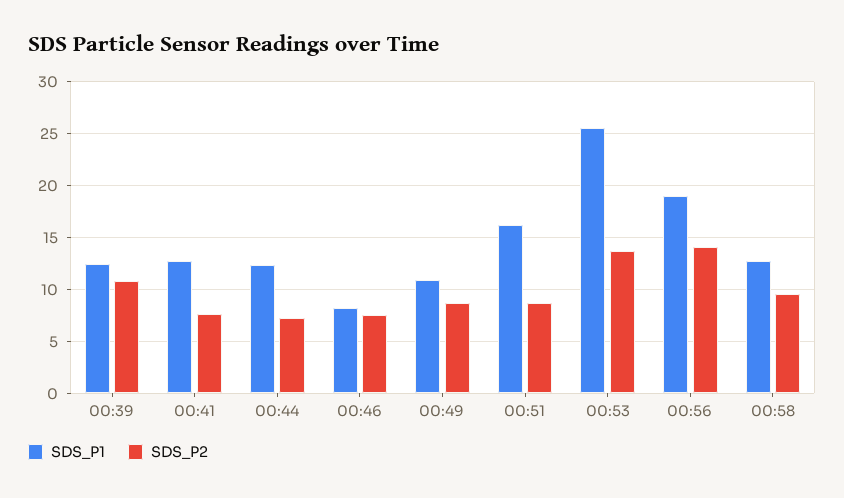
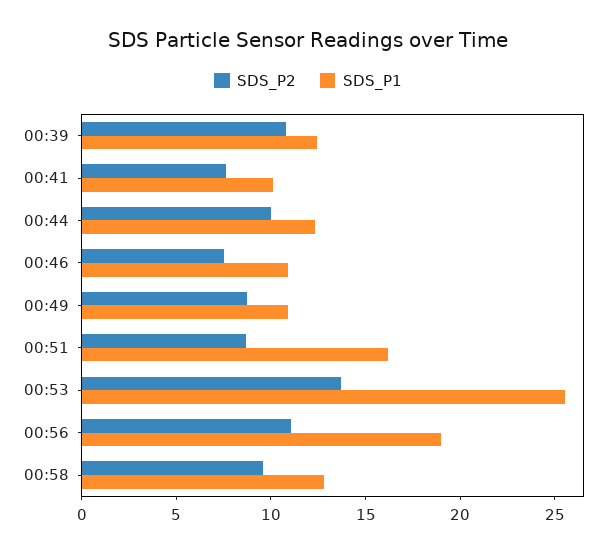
SDS_P1, 00:41: 13 -> 10
SDS_P2, 00:44: 7 -> 10
SDS_P1, 00:46: 8 -> 11
SDS_P2, 00:56: 14 -> 11

